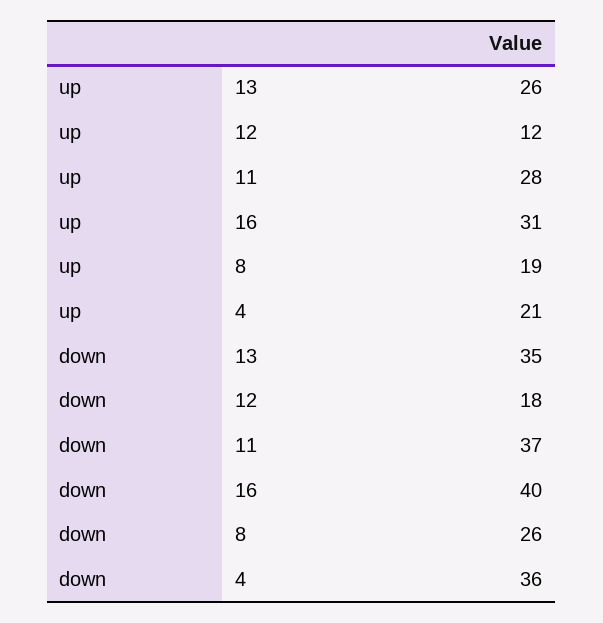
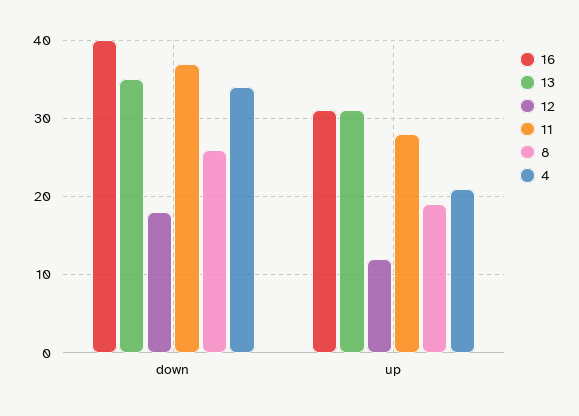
13, up: 26 -> 31
4, down: 36 -> 34

